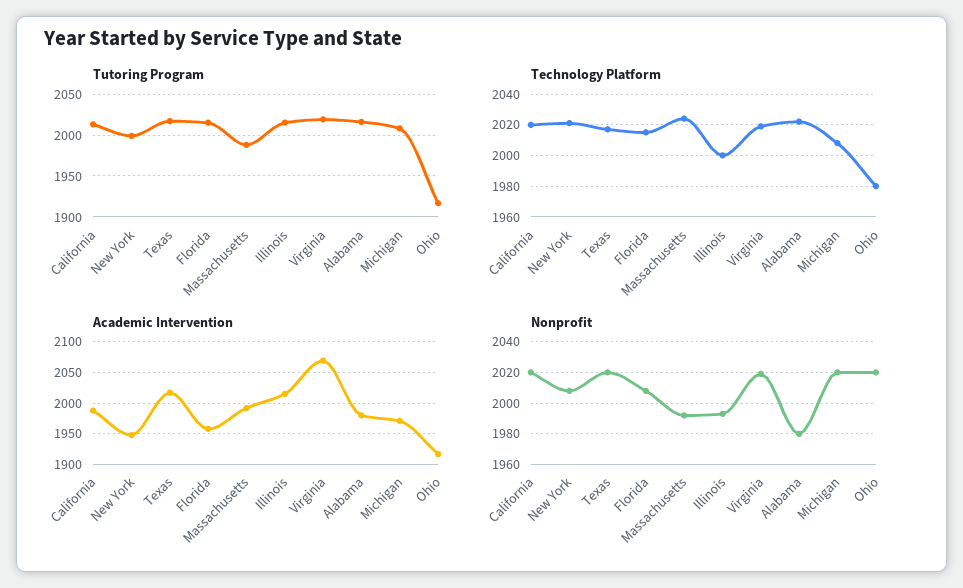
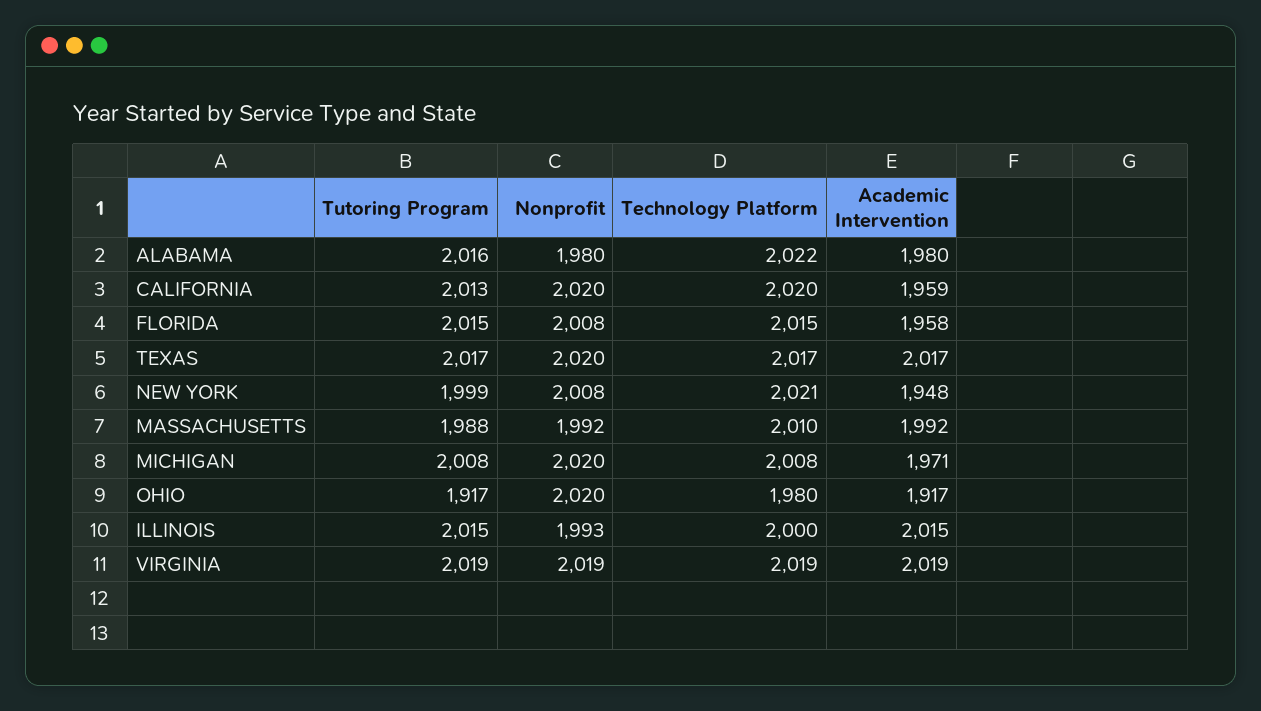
Technology Platform, Massachusetts: 2025 -> 2010
Academic Intervention, California: 1990 -> 1959
Academic Intervention, Virginia: 2070 -> 2019

